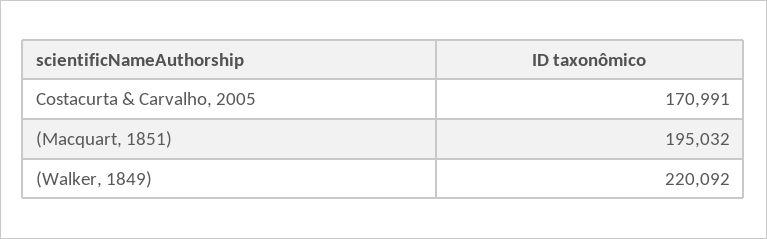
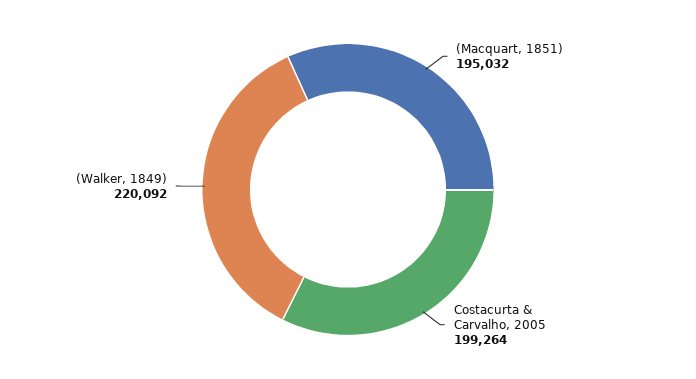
Costacurta & Carvalho, 2005: 170991 -> 199264

